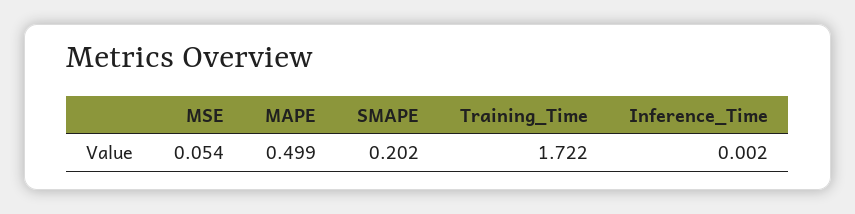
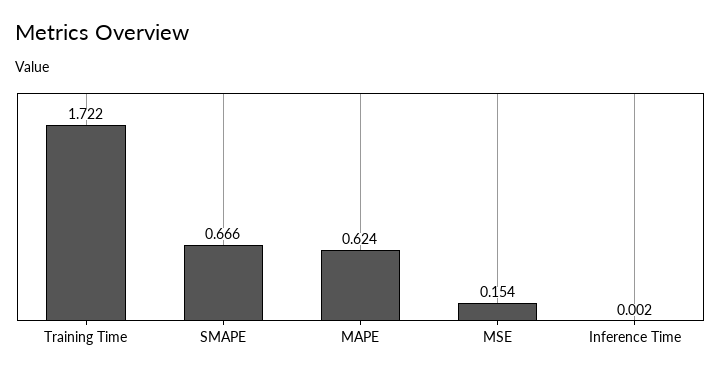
MSE: 0.054 -> 0.154
MAPE: 0.499 -> 0.624
SMAPE: 0.202 -> 0.666

